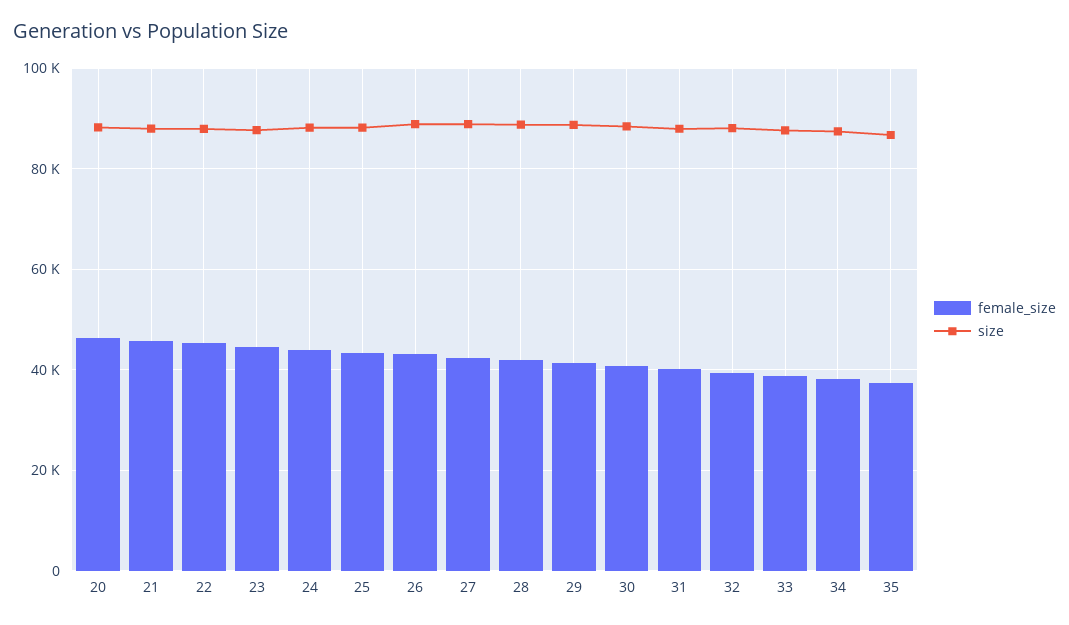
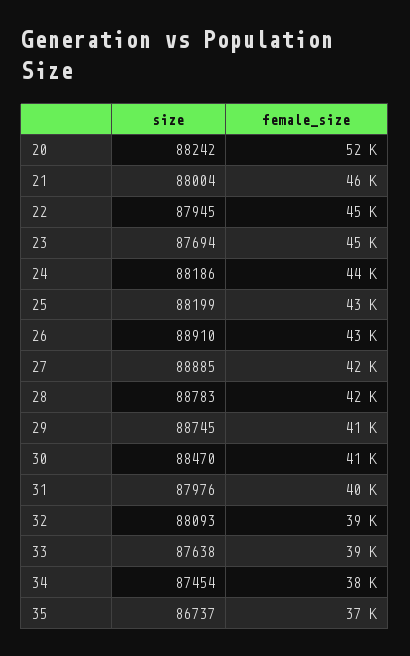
female_size, 20: 46000 -> 52000

